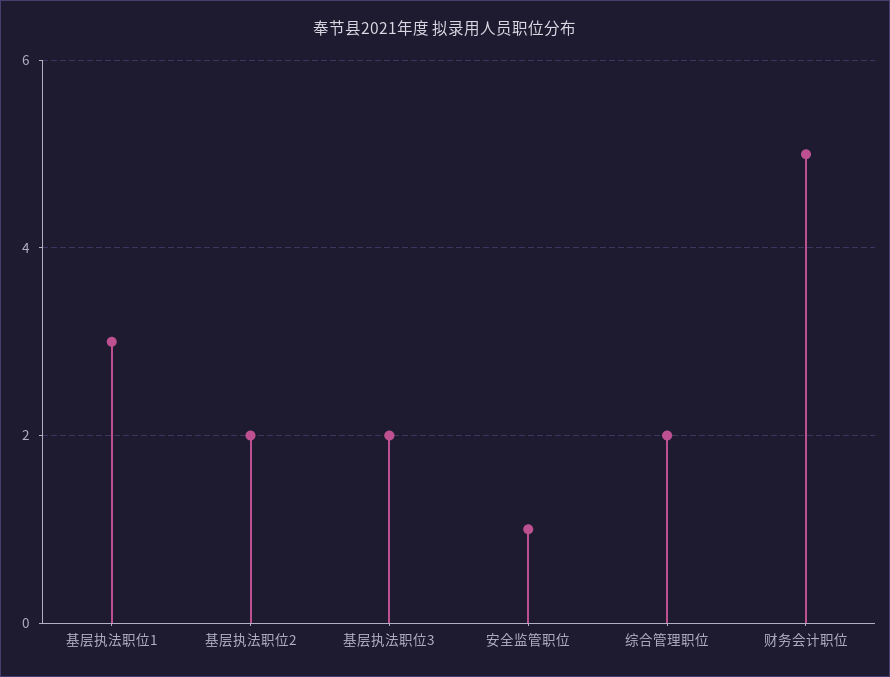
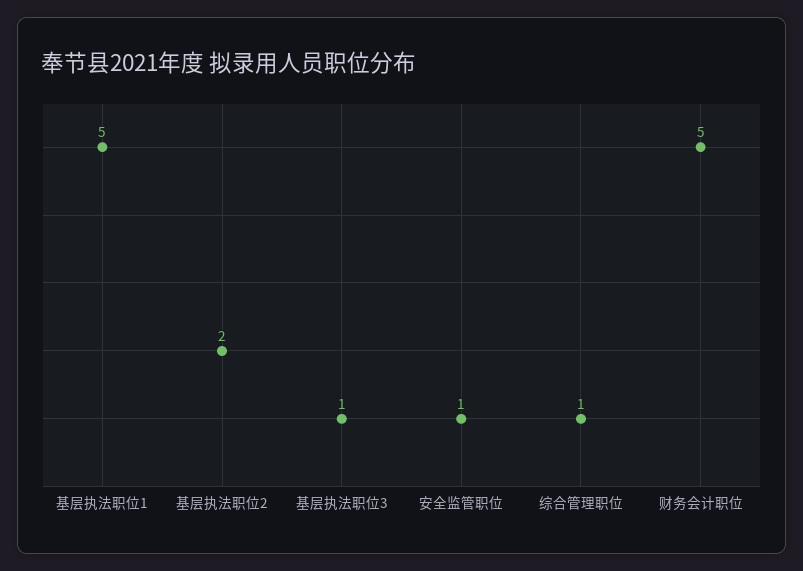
基层执法职位1: 3 -> 5
基层执法职位3: 2 -> 1
综合管理职位: 2 -> 1

